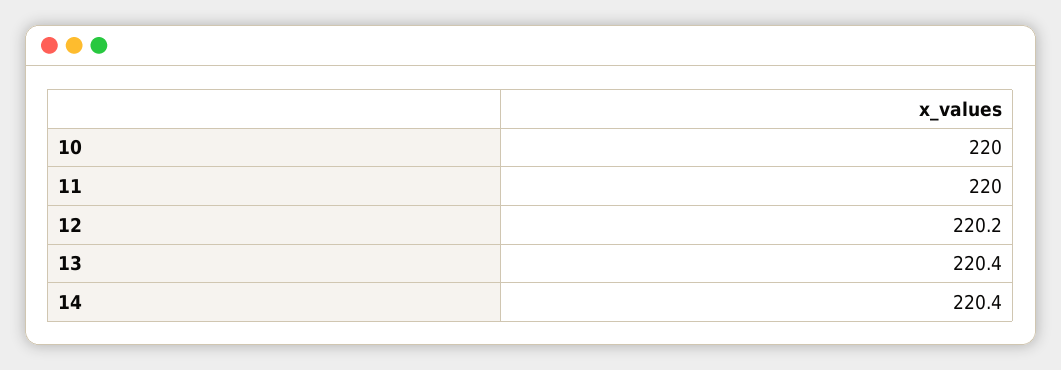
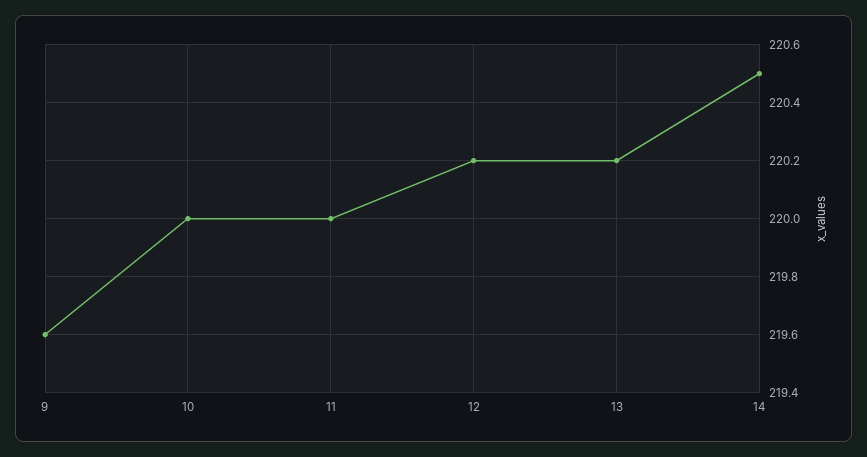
13: 220.4 -> 220.2
14: 220.4 -> 220.5
9: none -> 219.6

